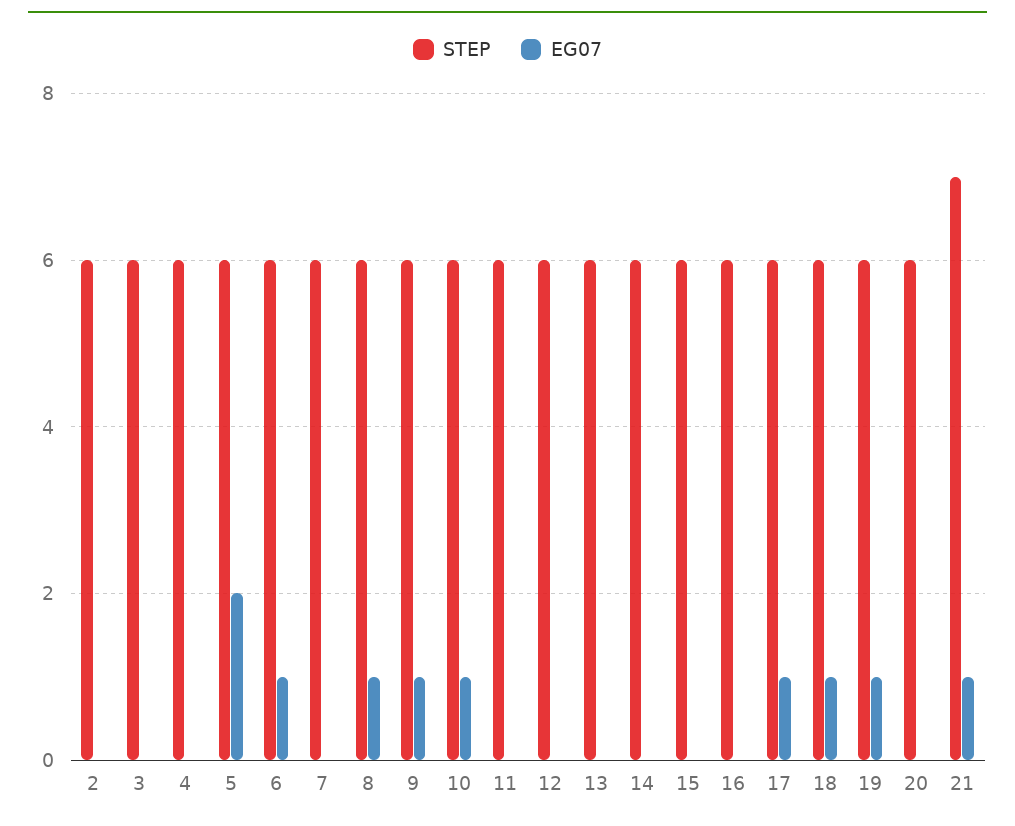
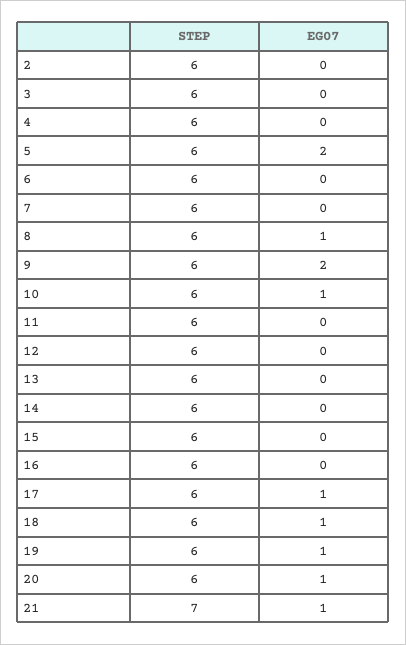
EG07, 6: 1 -> 0
EG07, 9: 1 -> 2
EG07, 20: 0 -> 1

